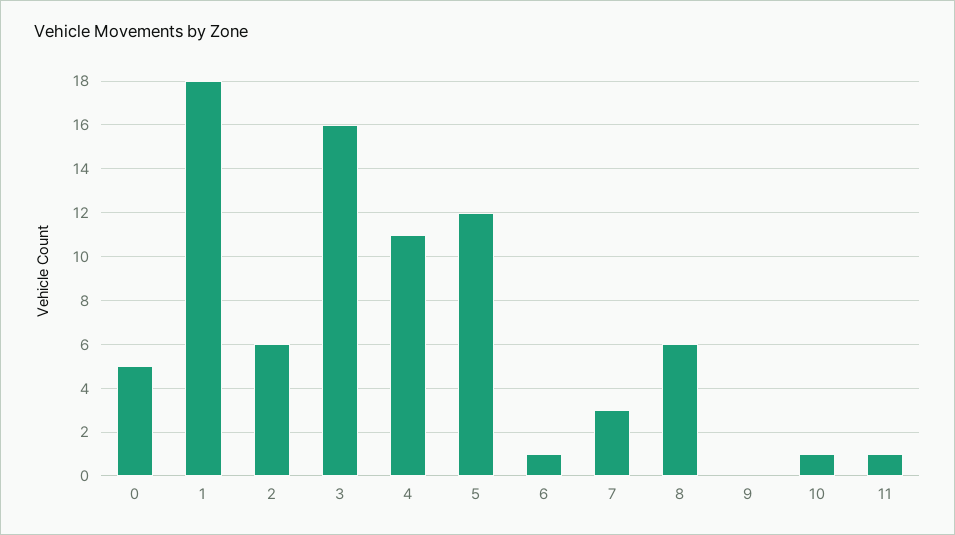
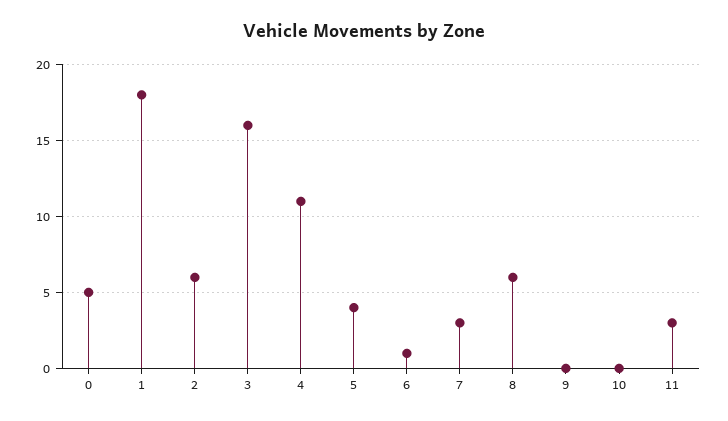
5: 12 -> 4
10: 1 -> 0
11: 1 -> 3

